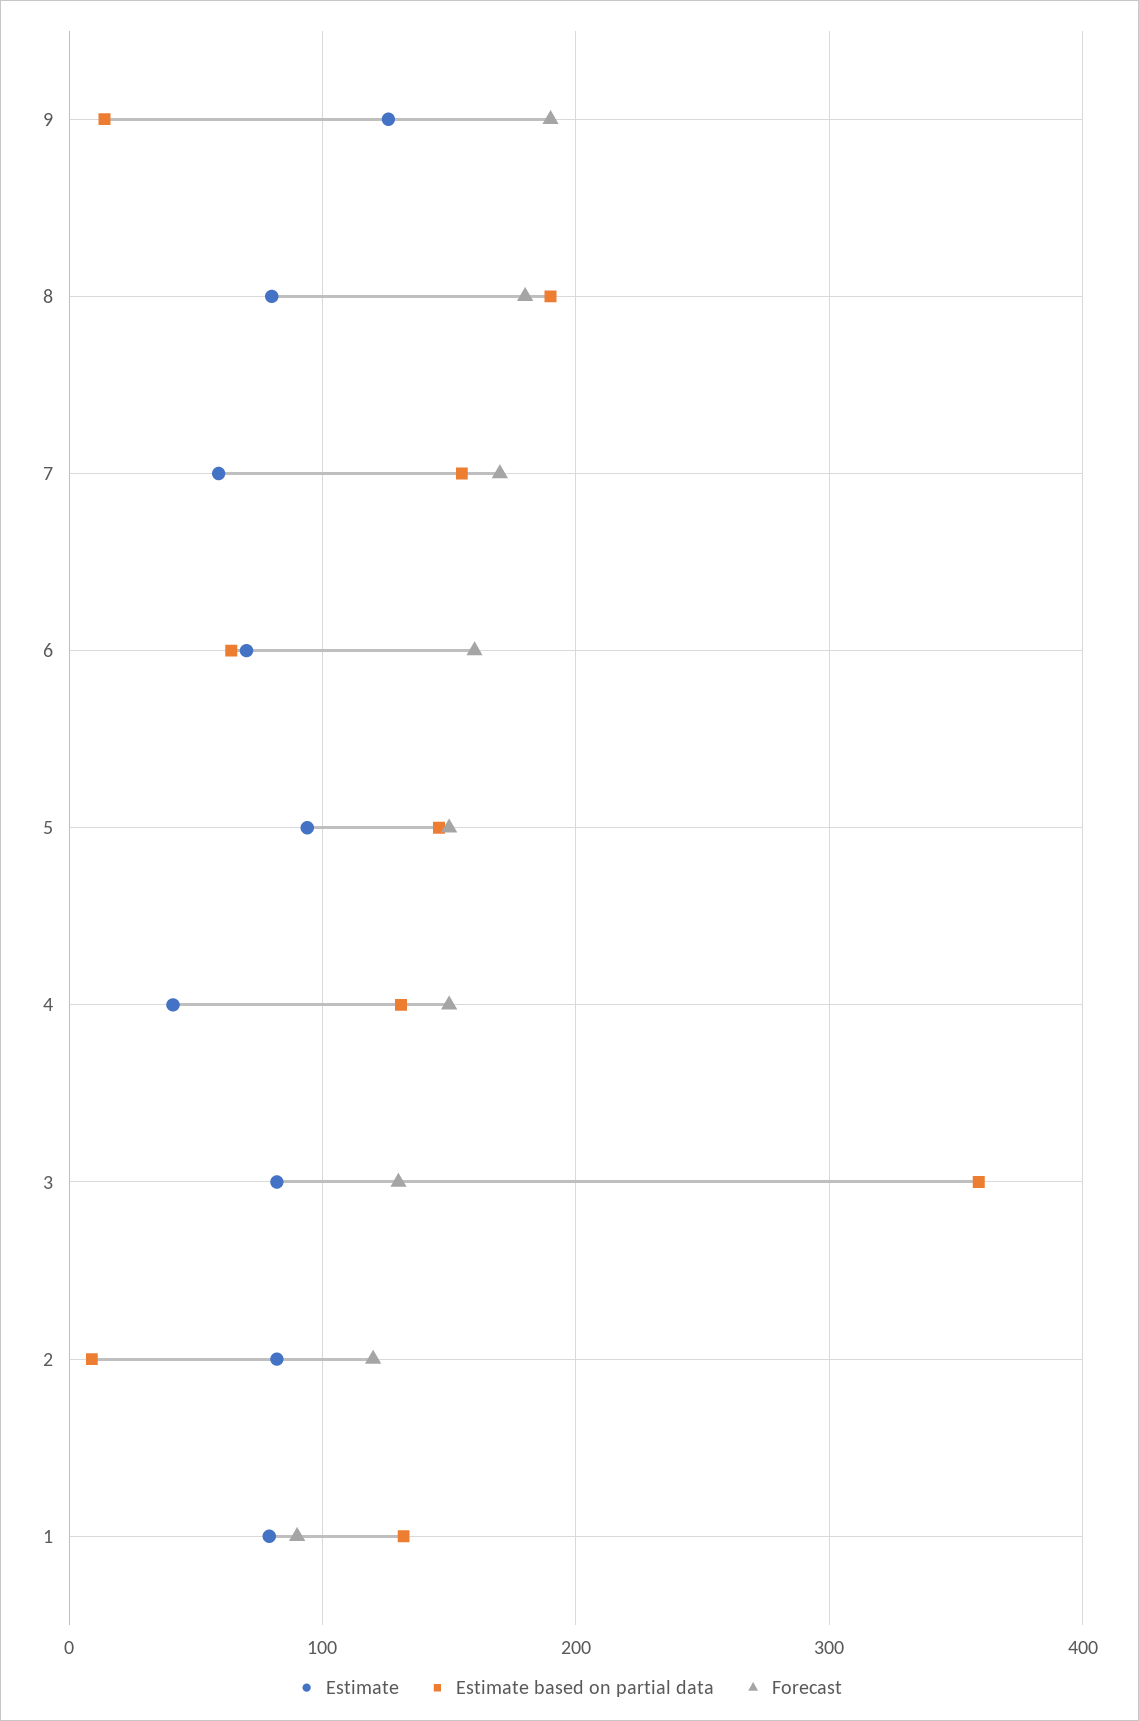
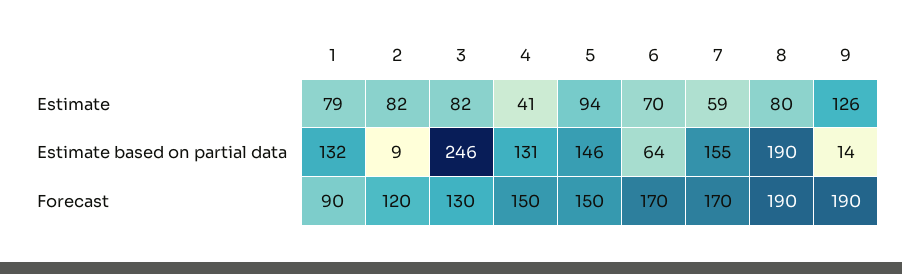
Forecast, 8: 180 -> 190
Forecast, 6: 160 -> 170
Estimate based on partial data, 3: 360 -> 246

